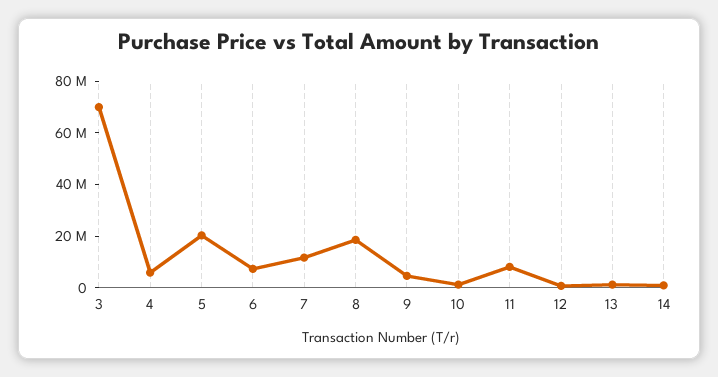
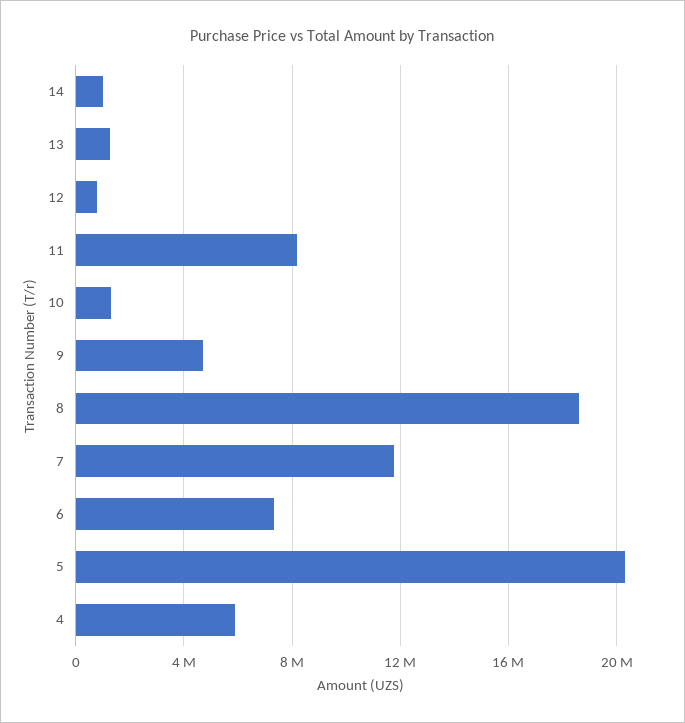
3: 70000000 -> none

